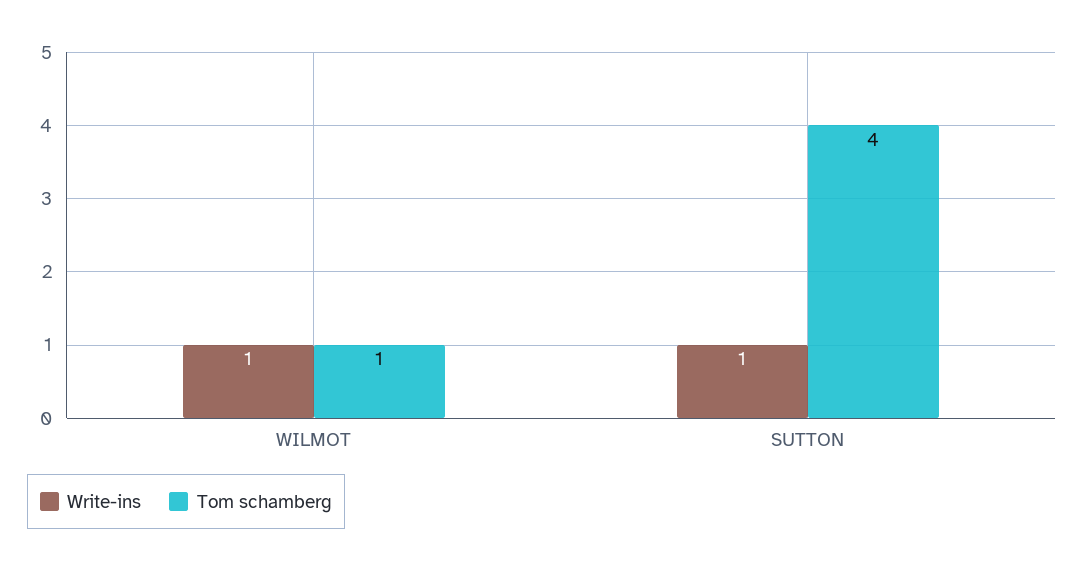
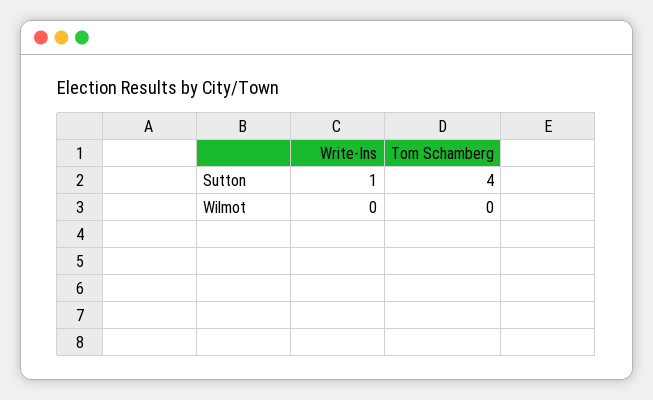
Write-ins, WILMOT: 1 -> 0
Tom schamberg, WILMOT: 1 -> 0

